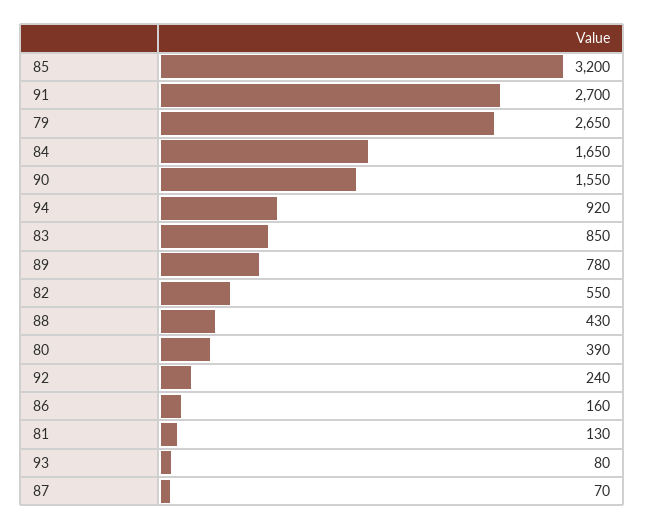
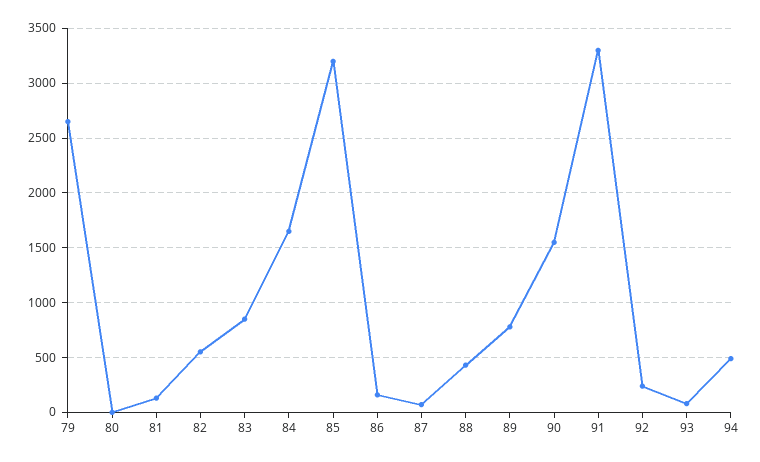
91: 2700 -> 3300
94: 920 -> 500
80: 390 -> 0

